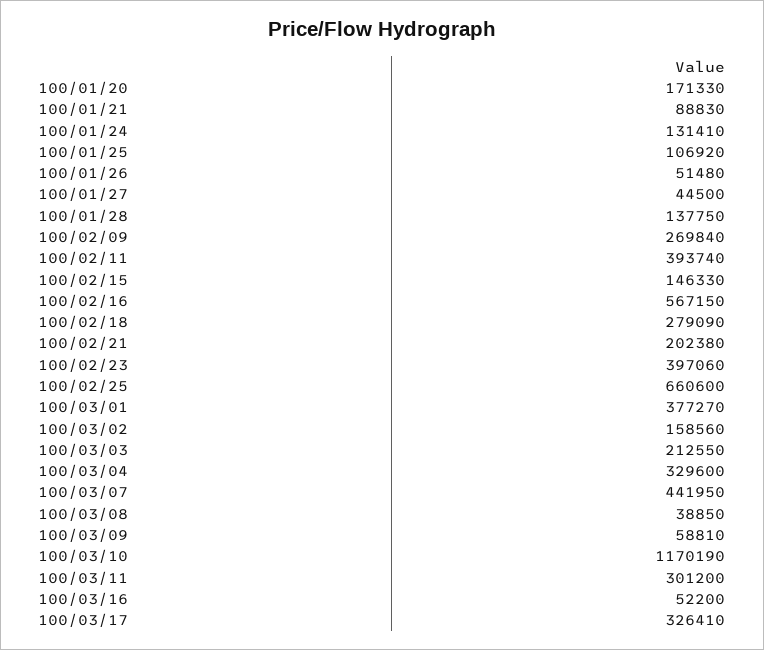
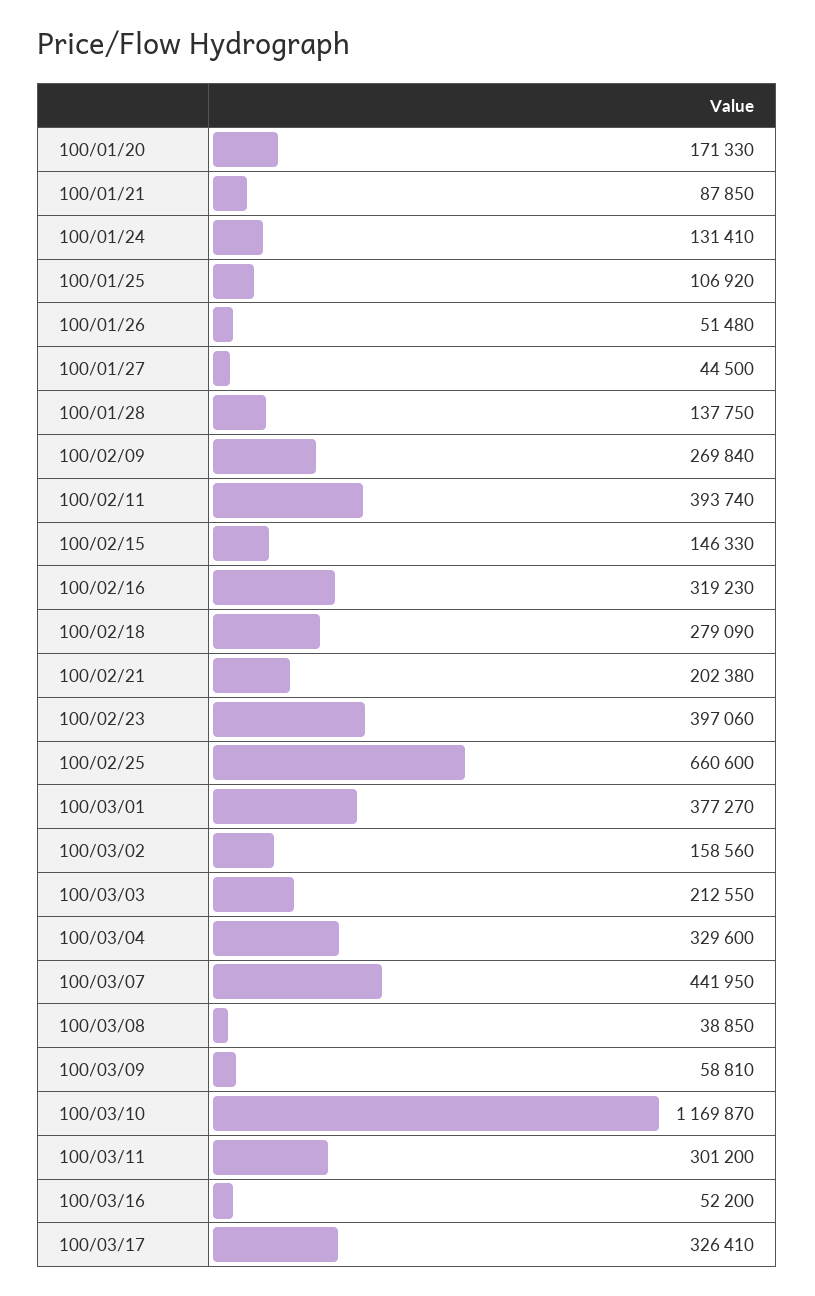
100/01/21: 88830 -> 87850
100/02/16: 567150 -> 319230
100/03/10: 1170190 -> 1169870

